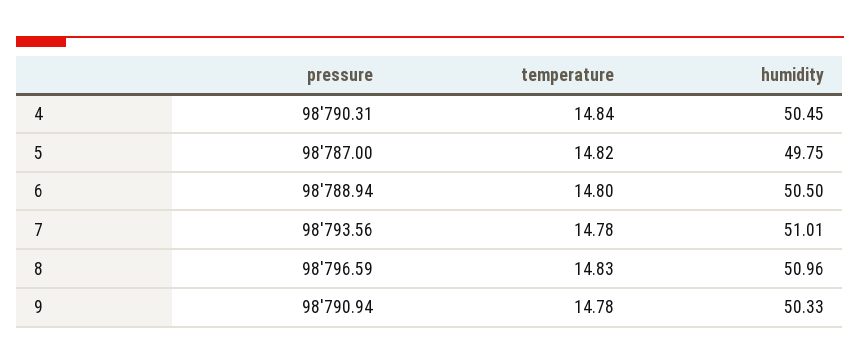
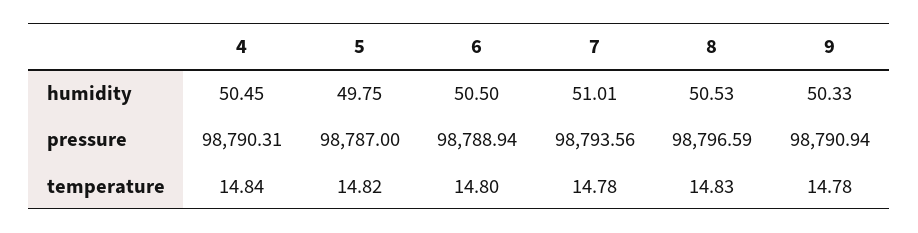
humidity, 8: 50.96 -> 50.53

